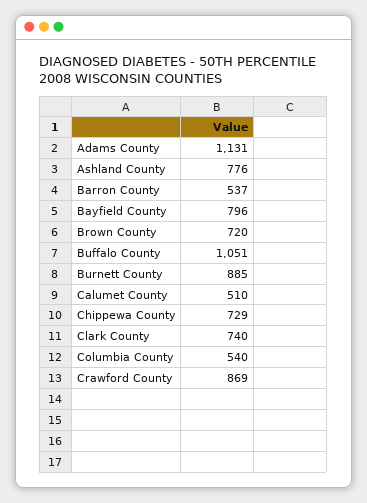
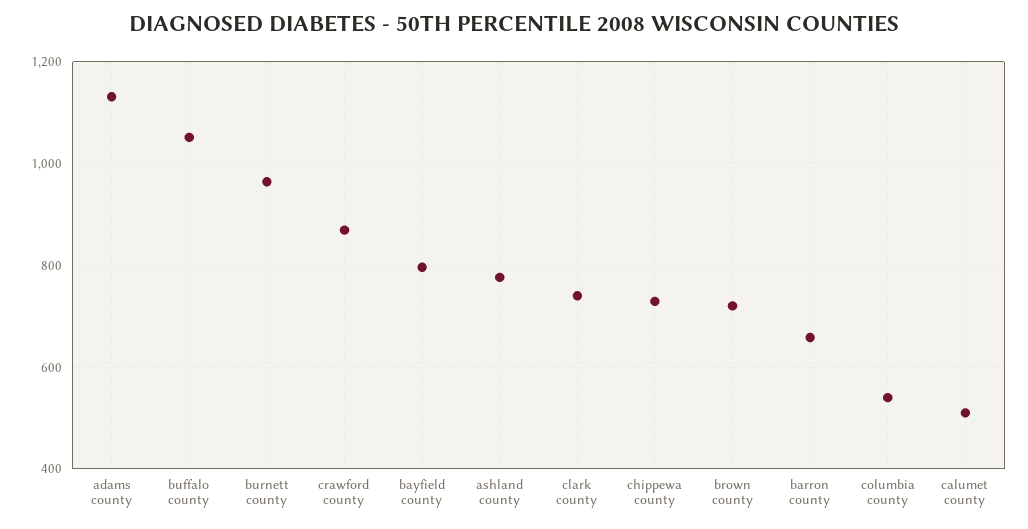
Barron County: 537 -> 660
Burnett County: 885 -> 960

